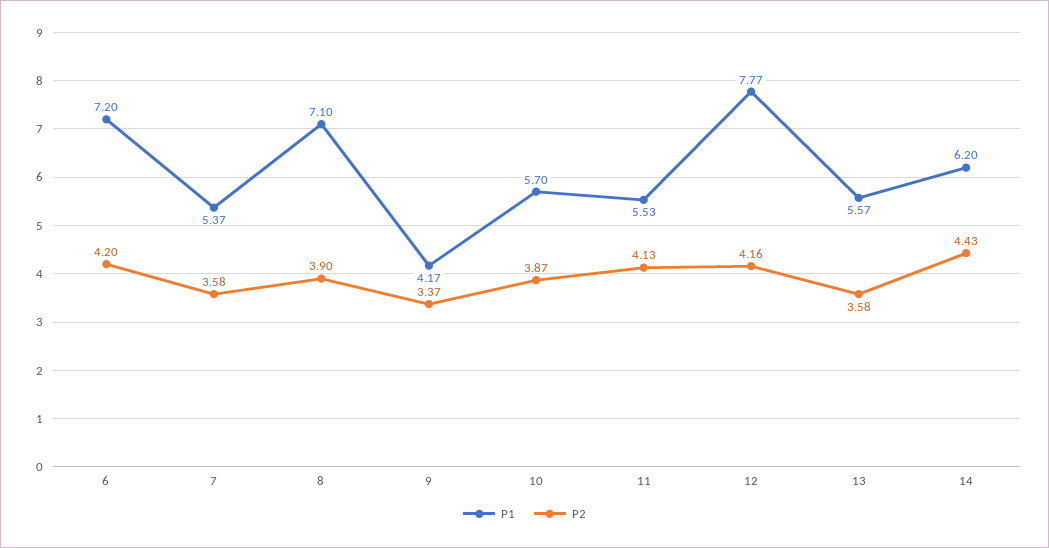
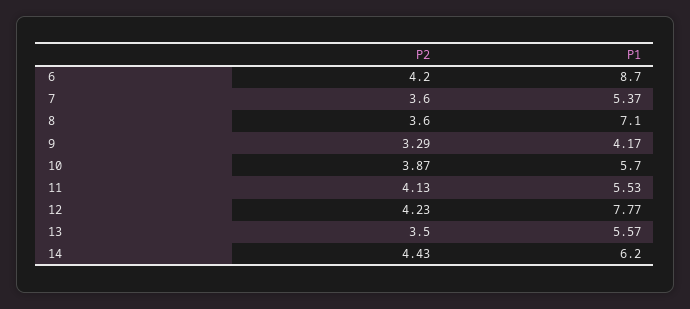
P1, 6: 7.2 -> 8.7
P2, 7: 3.58 -> 3.6
P2, 8: 3.9 -> 3.6
P2, 9: 3.37 -> 3.29
P2, 12: 4.16 -> 4.23
P2, 13: 3.58 -> 3.5

